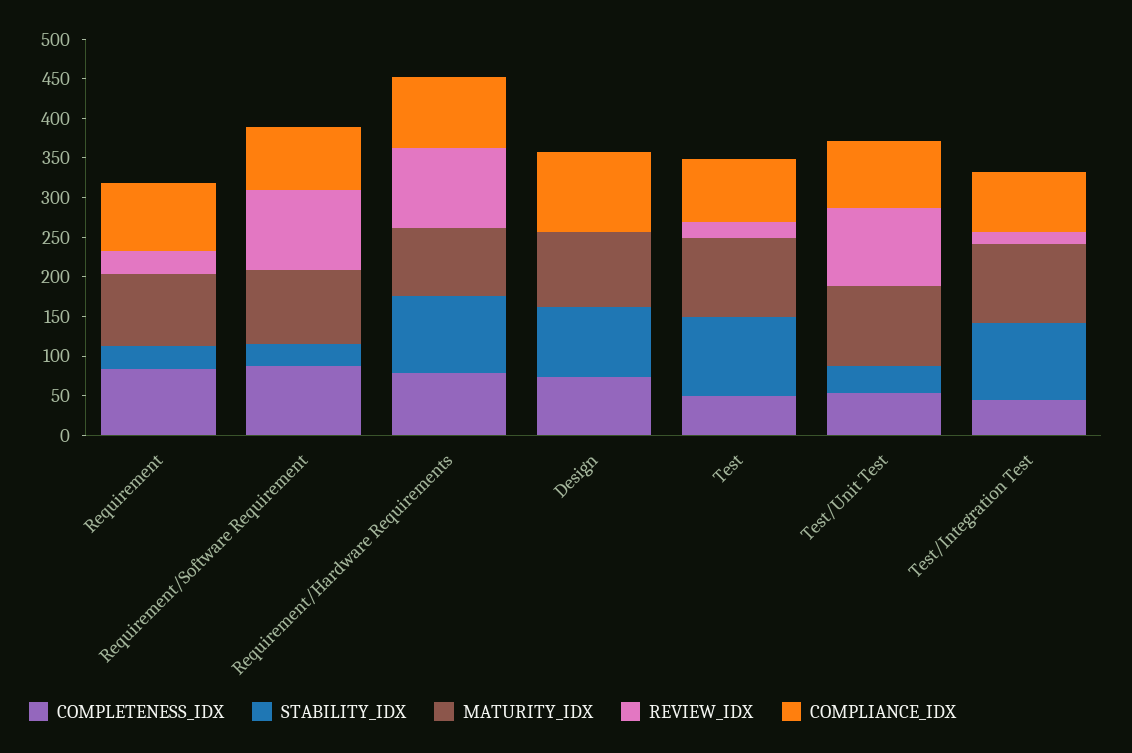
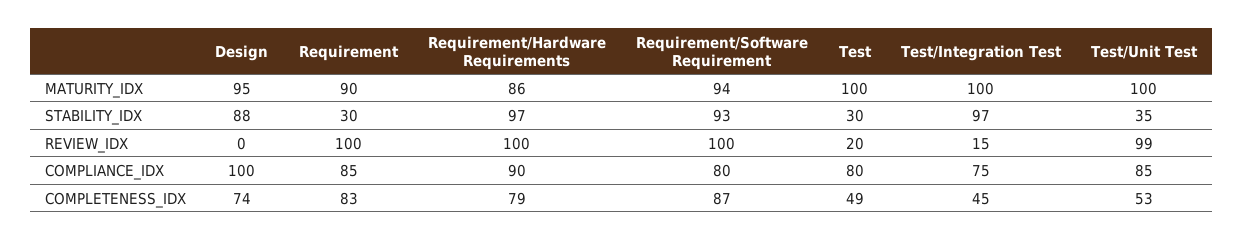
REVIEW_IDX, Requirement: 25 -> 100
STABILITY_IDX, Requirement/Software Requirement: 25 -> 93
STABILITY_IDX, Test: 100 -> 30

